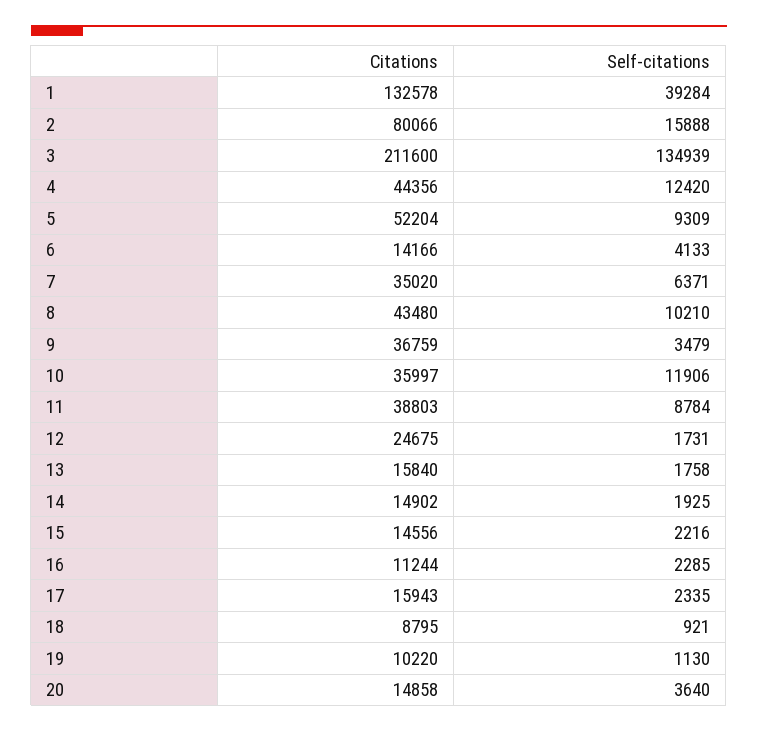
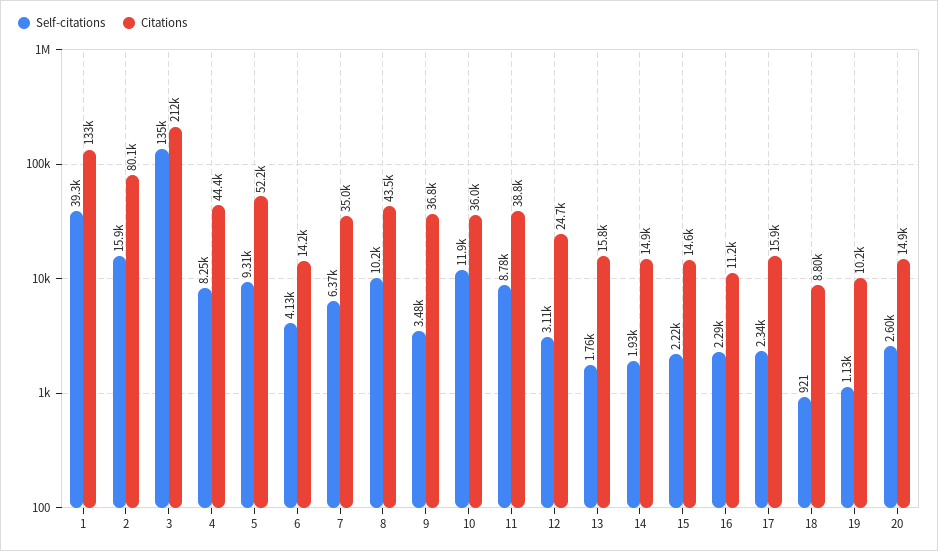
Self-citations, 4: 12420 -> 8250
Self-citations, 12: 1731 -> 3110
Self-citations, 20: 3640 -> 2600

